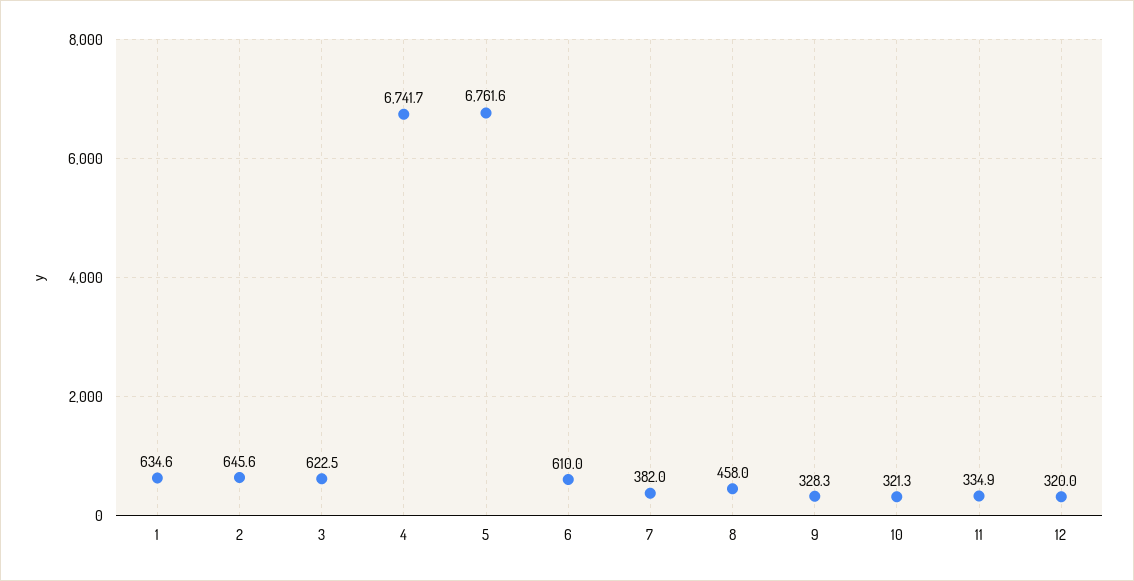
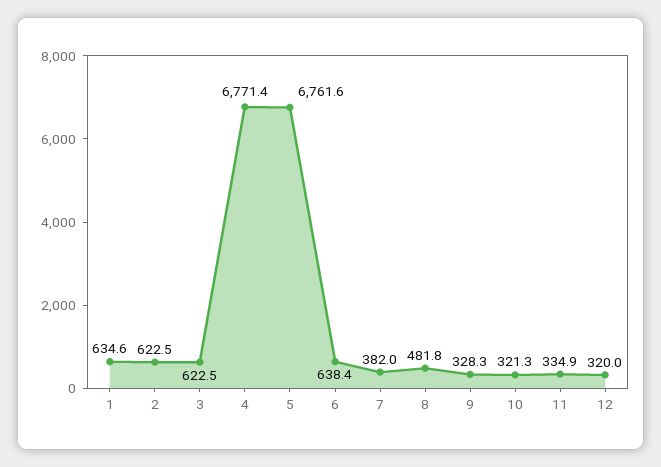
2: 645.6 -> 622.5
4: 6741.7 -> 6771.4
6: 610 -> 638.4
8: 458 -> 481.8

